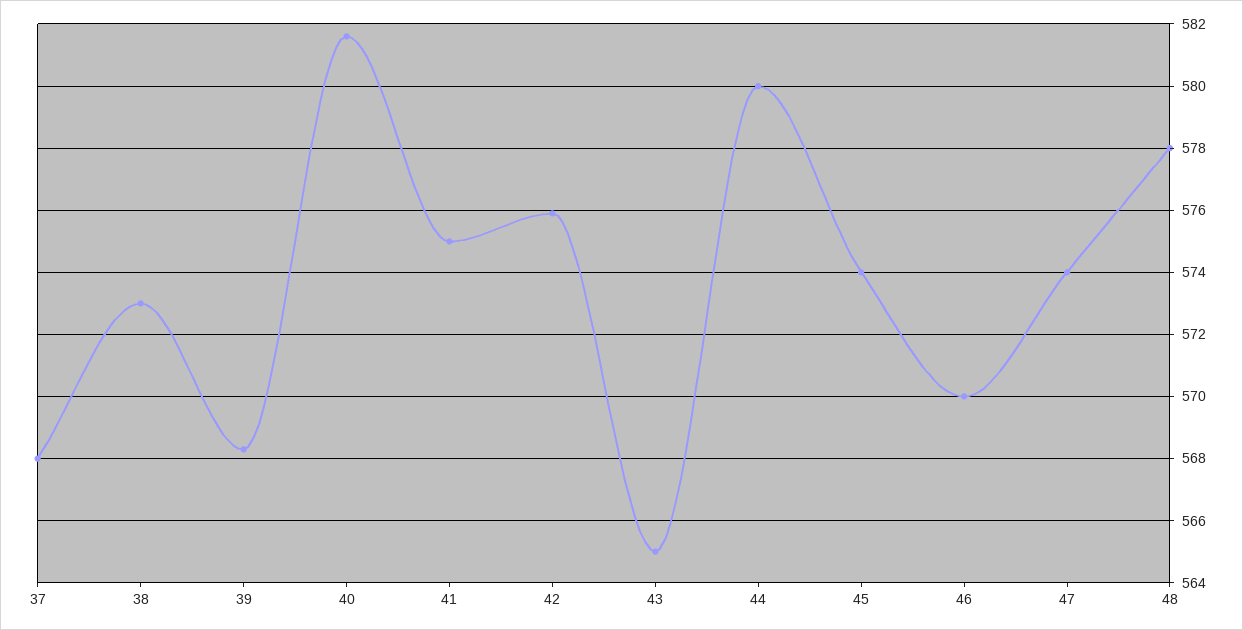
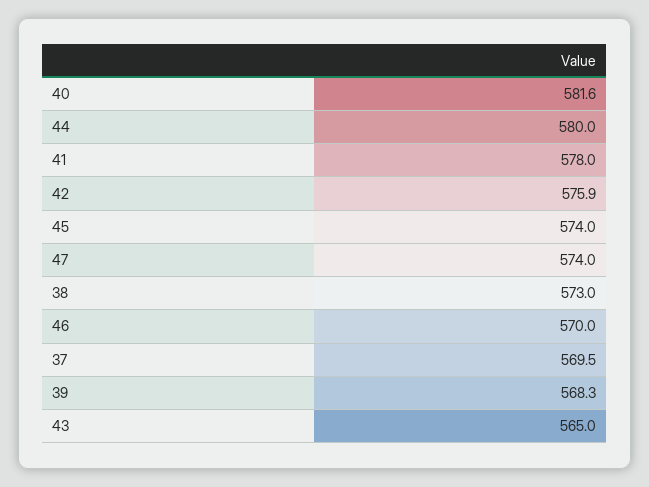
37: 568 -> 569.5
41: 575 -> 578
48: 578 -> none

